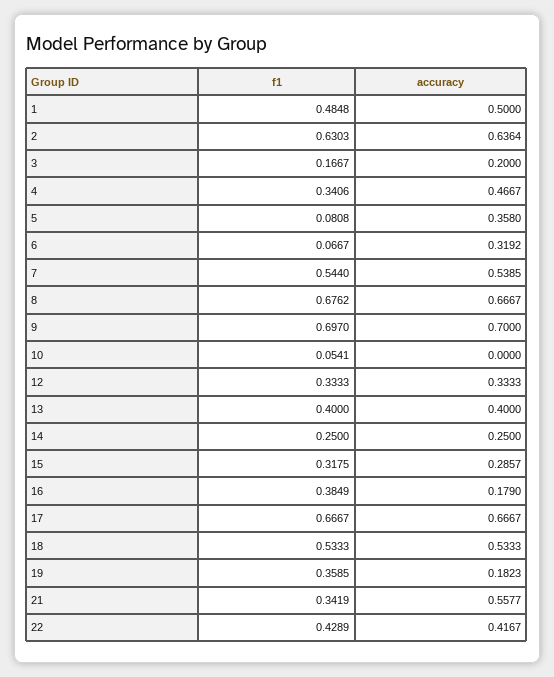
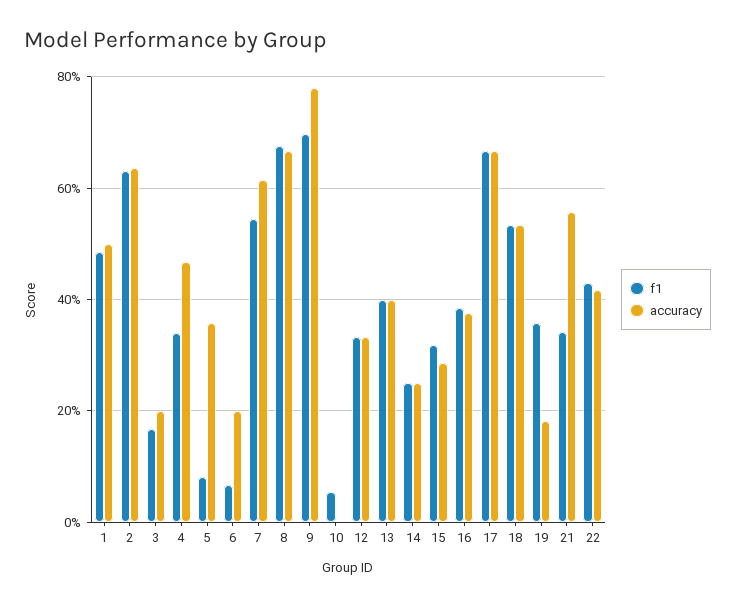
accuracy, 6: 0.3192 -> 0.2
accuracy, 7: 0.5385 -> 0.62
accuracy, 9: 0.7 -> 0.78
accuracy, 16: 0.179 -> 0.38

